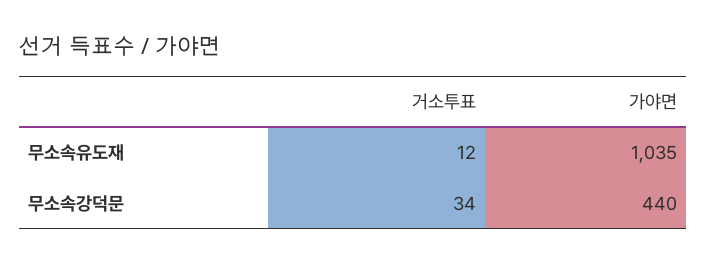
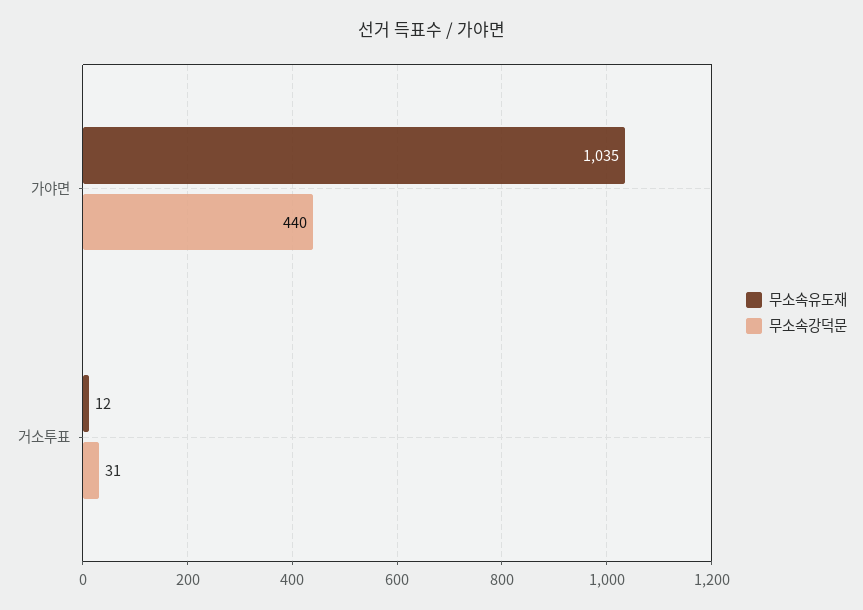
무소속강덕문, 거소투표: 34 -> 31

